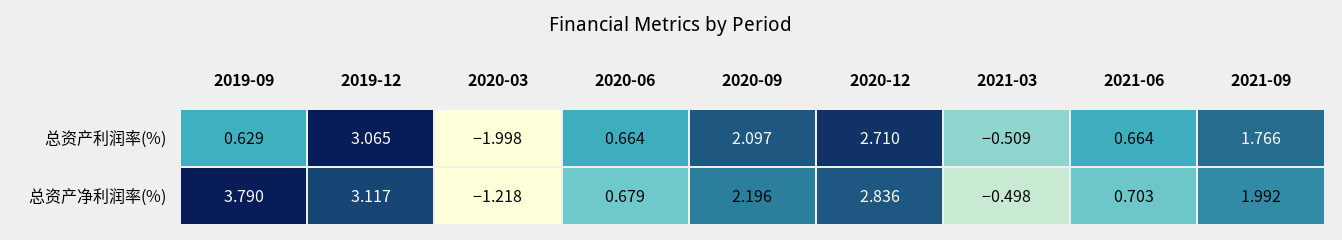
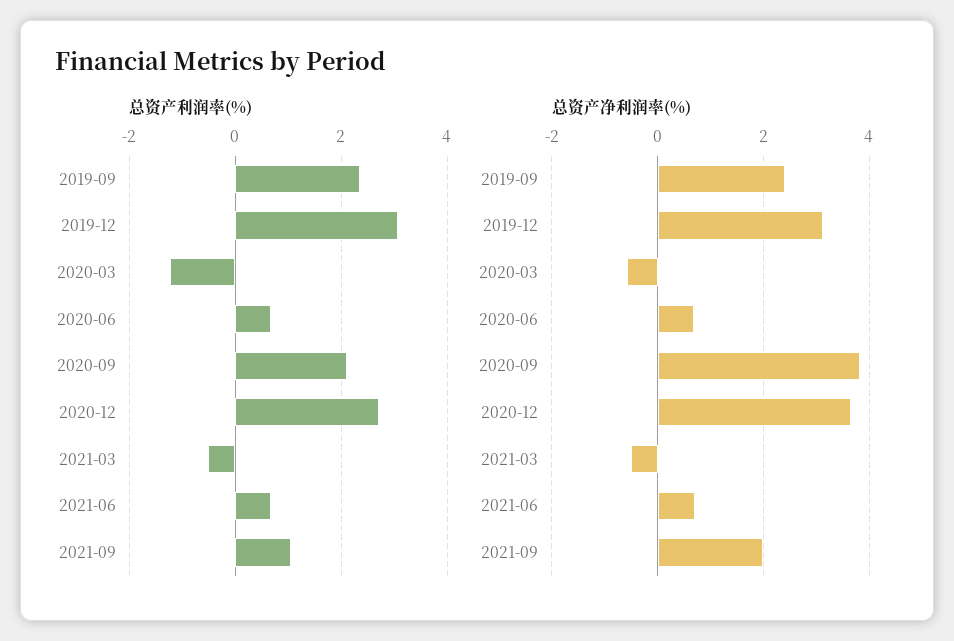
总资产利润率(%), 2019-09: 0.629 -> 2.4
总资产利润率(%), 2020-03: -1.998 -> -1.2
总资产利润率(%), 2021-09: 1.766 -> 1
总资产净利润率(%), 2019-09: 3.79 -> 2.4
总资产净利润率(%), 2020-03: -1.218 -> -0.6
总资产净利润率(%), 2020-09: 2.196 -> 3.8
总资产净利润率(%), 2020-12: 2.836 -> 3.6

